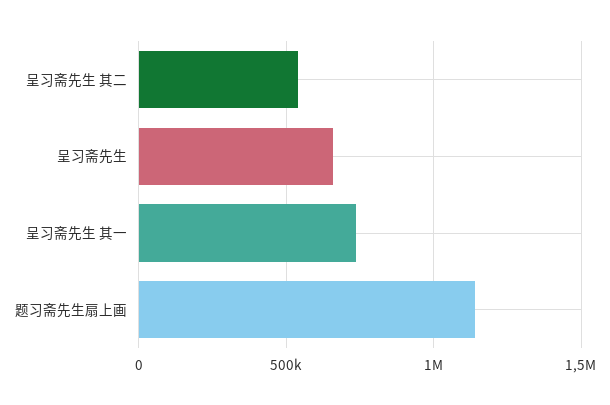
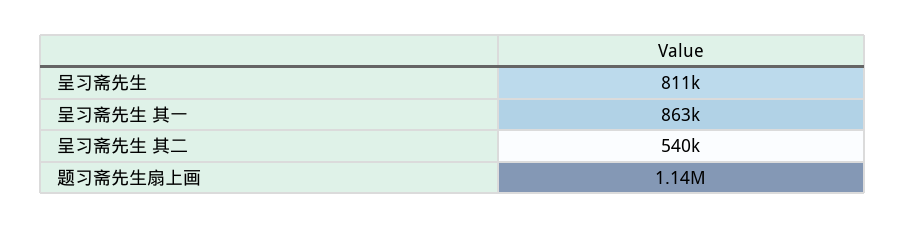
呈习斋先生: 650000 -> 811000
呈习斋先生 其一: 750000 -> 863000

